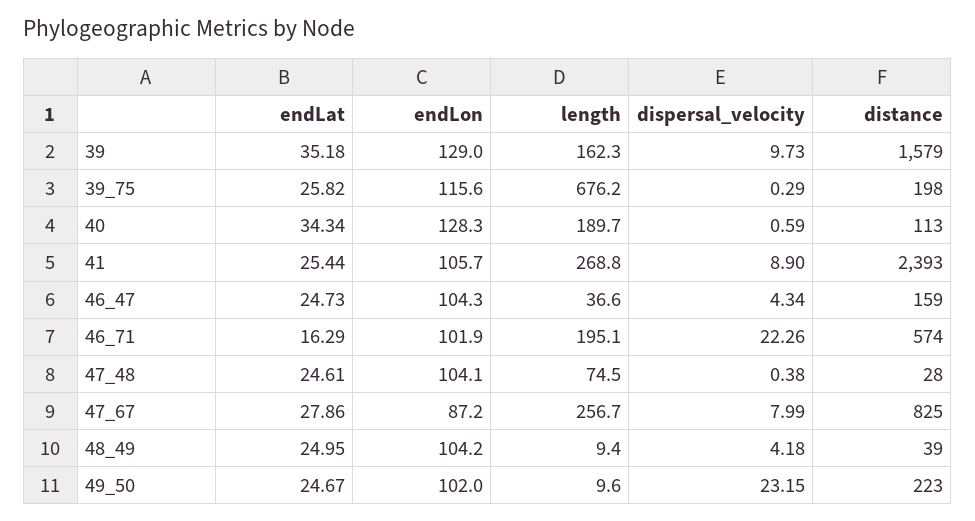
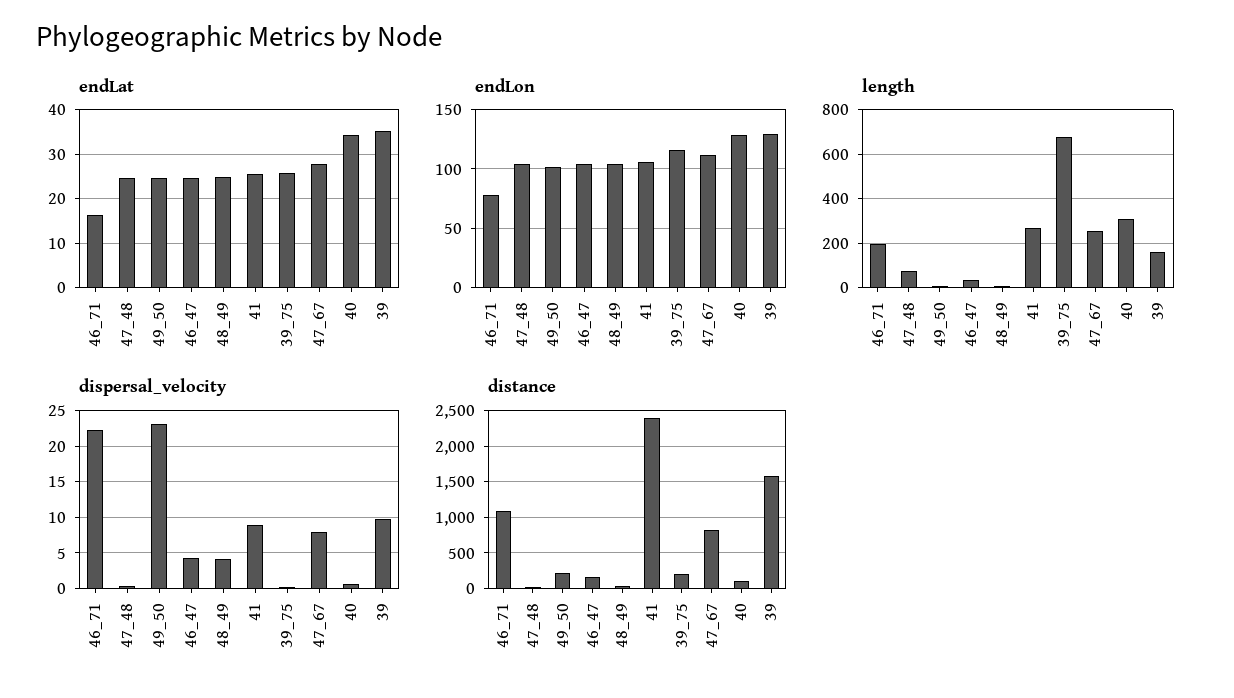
length, 40: 189.7 -> 300
endLon, 46_71: 101.9 -> 80
distance, 46_71: 574 -> 1100
endLon, 47_67: 87.2 -> 110

